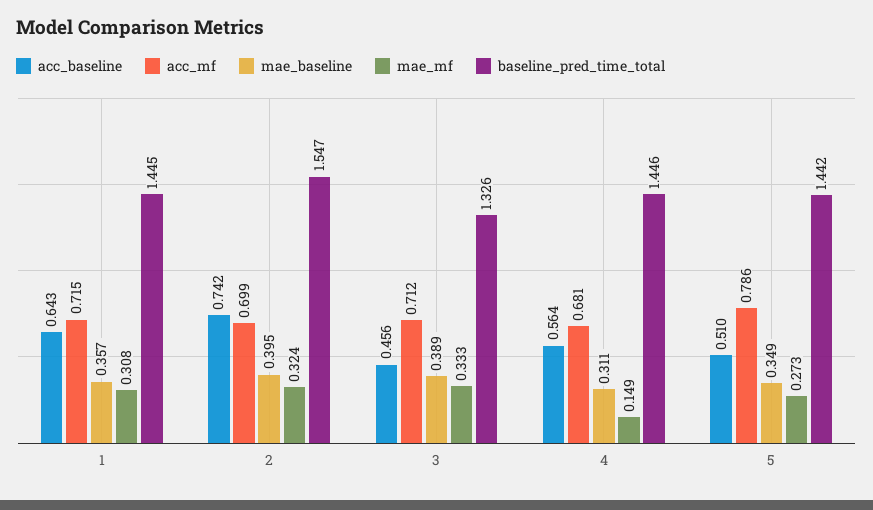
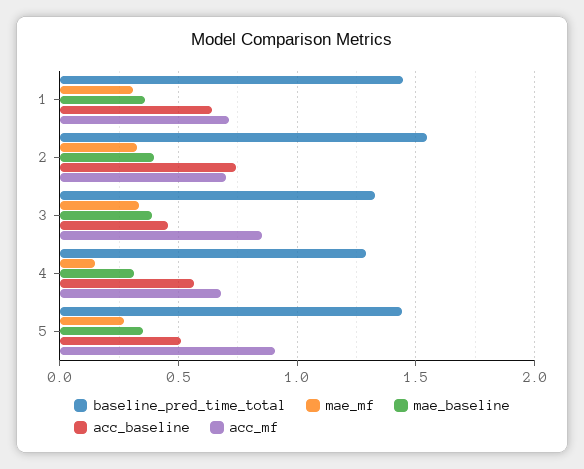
acc_mf, 3: 0.712 -> 0.85
baseline_pred_time_total, 4: 1.446 -> 1.3
acc_mf, 5: 0.786 -> 0.9

